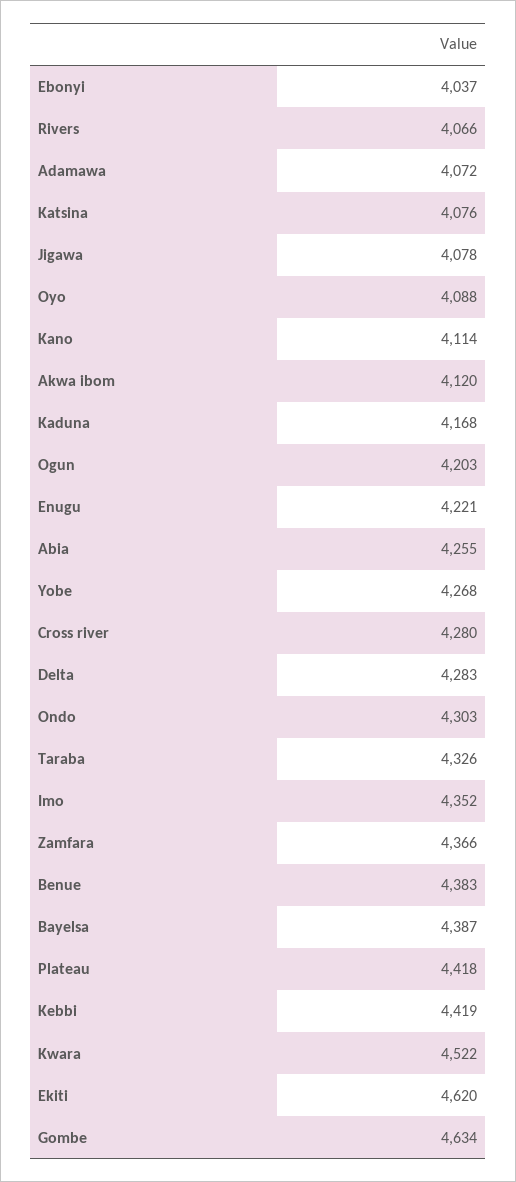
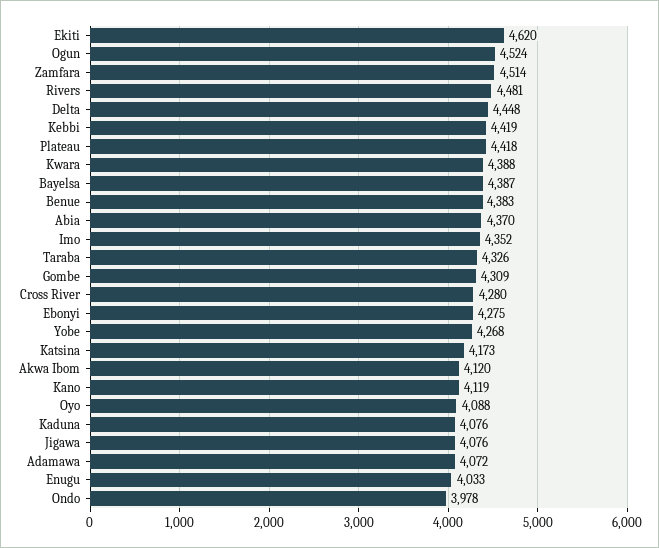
Ebonyi: 4037 -> 4275
Rivers: 4066 -> 4481
Katsina: 4076 -> 4173
Jigawa: 4078 -> 4076
Kano: 4114 -> 4119
Kaduna: 4168 -> 4076
Ogun: 4203 -> 4524
Enugu: 4221 -> 4033
Abia: 4255 -> 4370
Delta: 4283 -> 4448
Ondo: 4303 -> 3978
Zamfara: 4366 -> 4514
Kwara: 4522 -> 4388
Gombe: 4634 -> 4309

